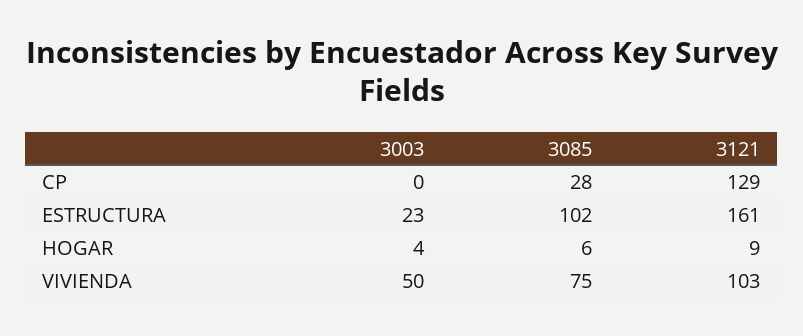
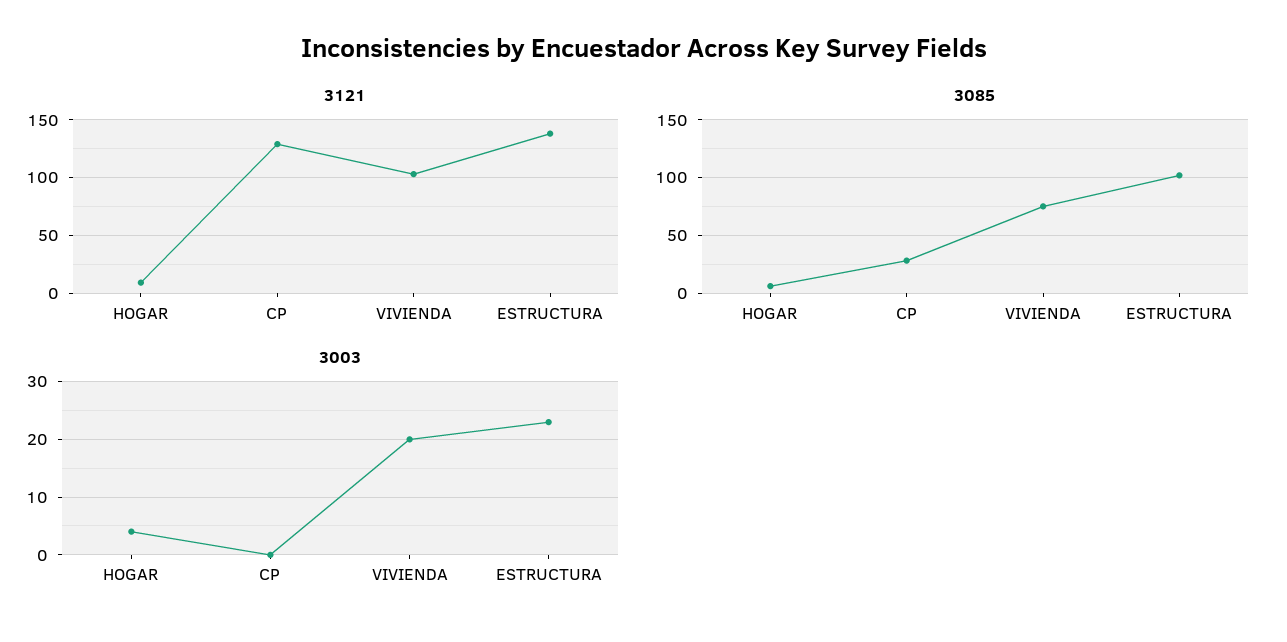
3121, ESTRUCTURA: 161 -> 140
3003, VIVIENDA: 50 -> 20

